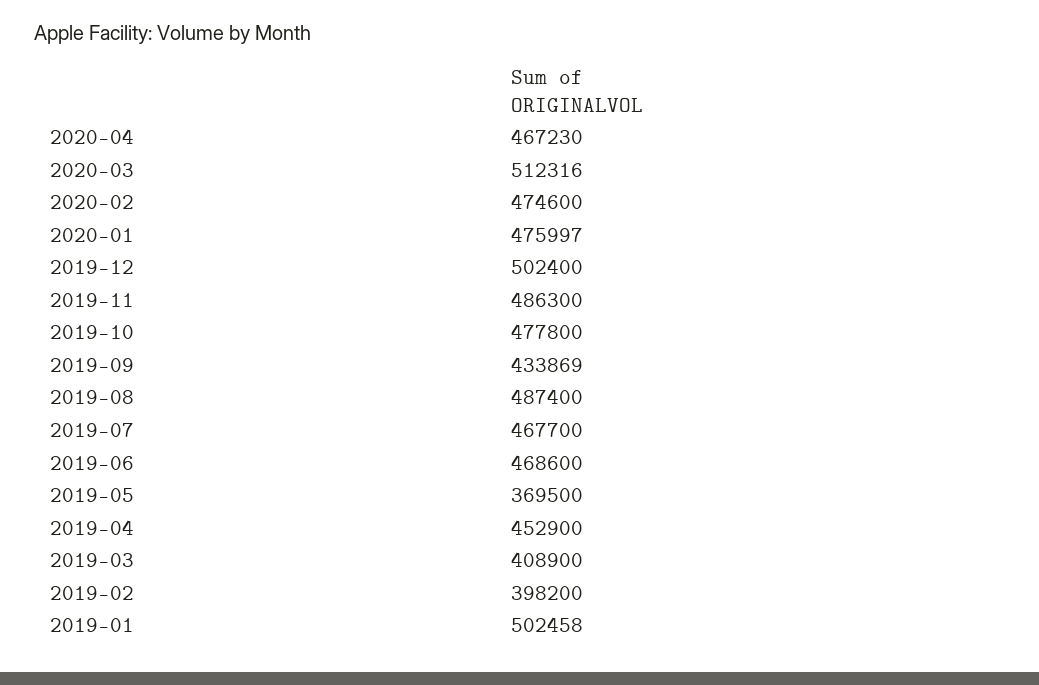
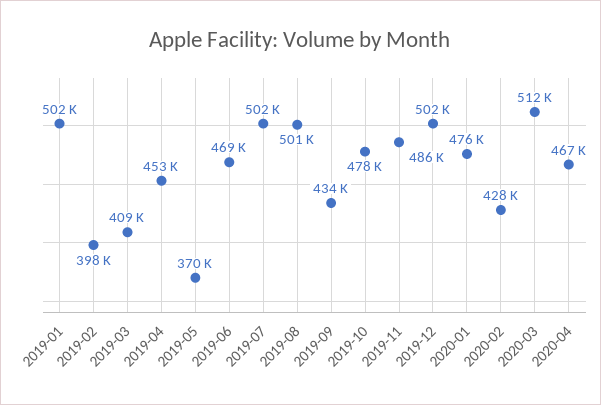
2020-02: 474600 -> 428000
2019-08: 487400 -> 501000
2019-07: 467700 -> 502000

